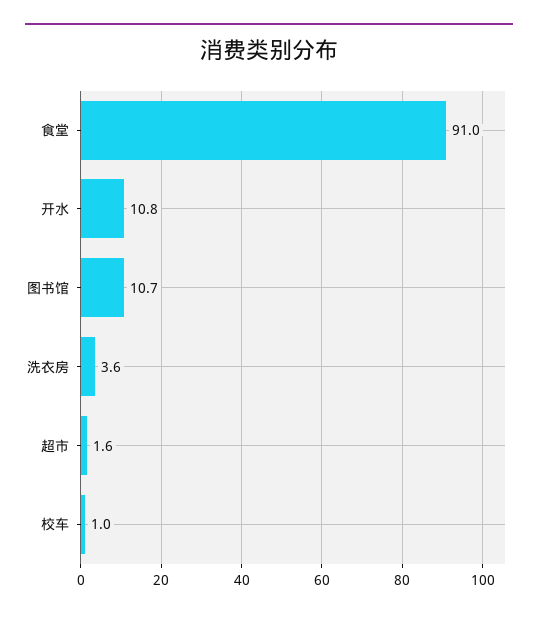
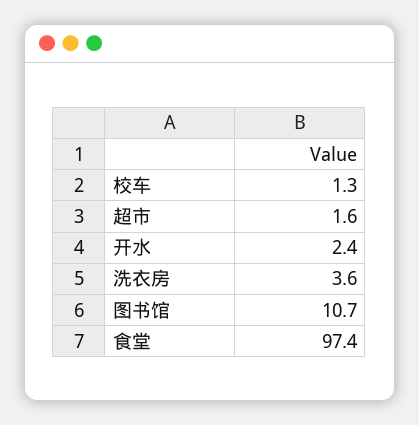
食堂: 91 -> 97.4
开水: 10.8 -> 2.4
校车: 1 -> 1.3

